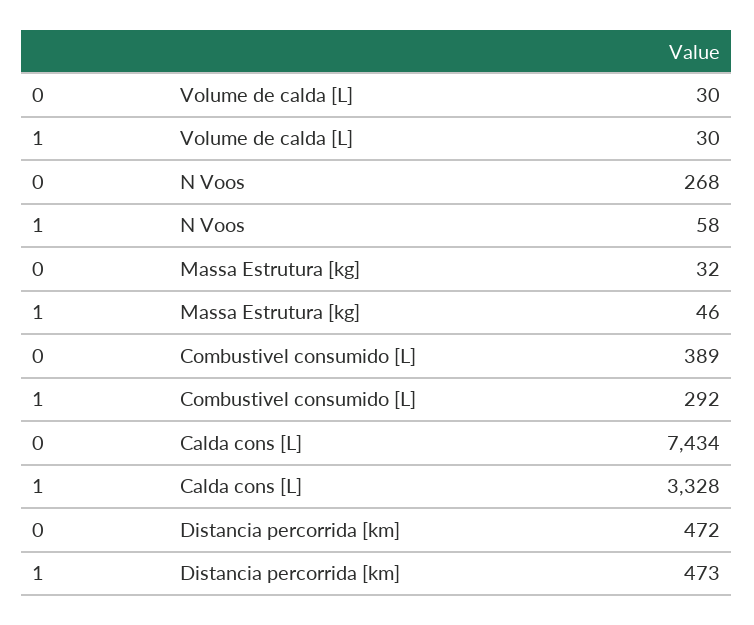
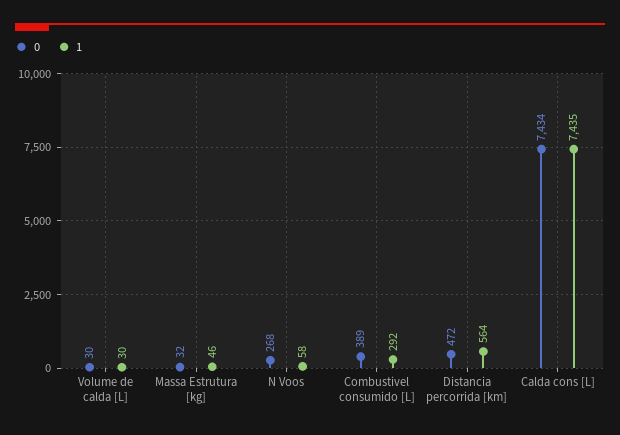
1, Calda cons [L]: 3328 -> 7435
1, Distancia percorrida [km]: 473 -> 564

